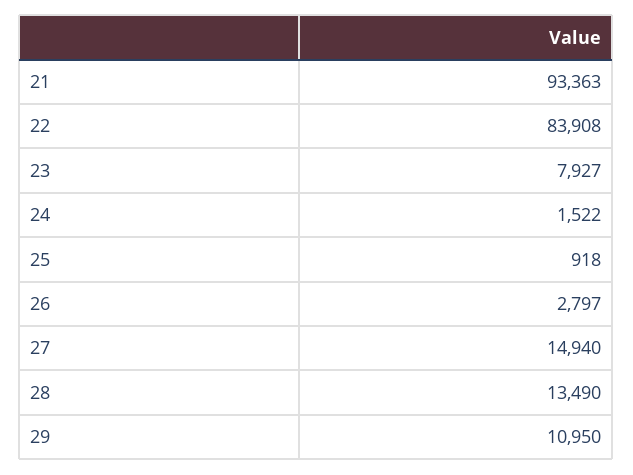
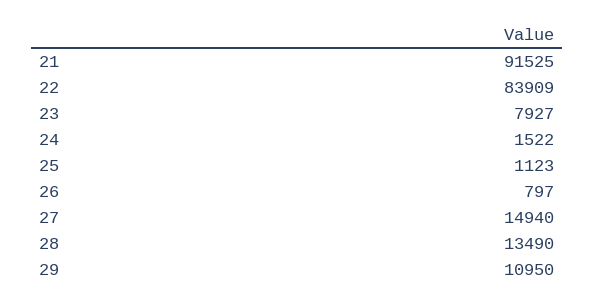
21: 93363 -> 91525
22: 83908 -> 83909
25: 918 -> 1123
26: 2797 -> 797

